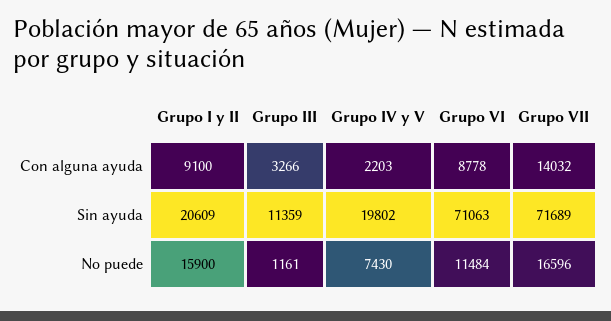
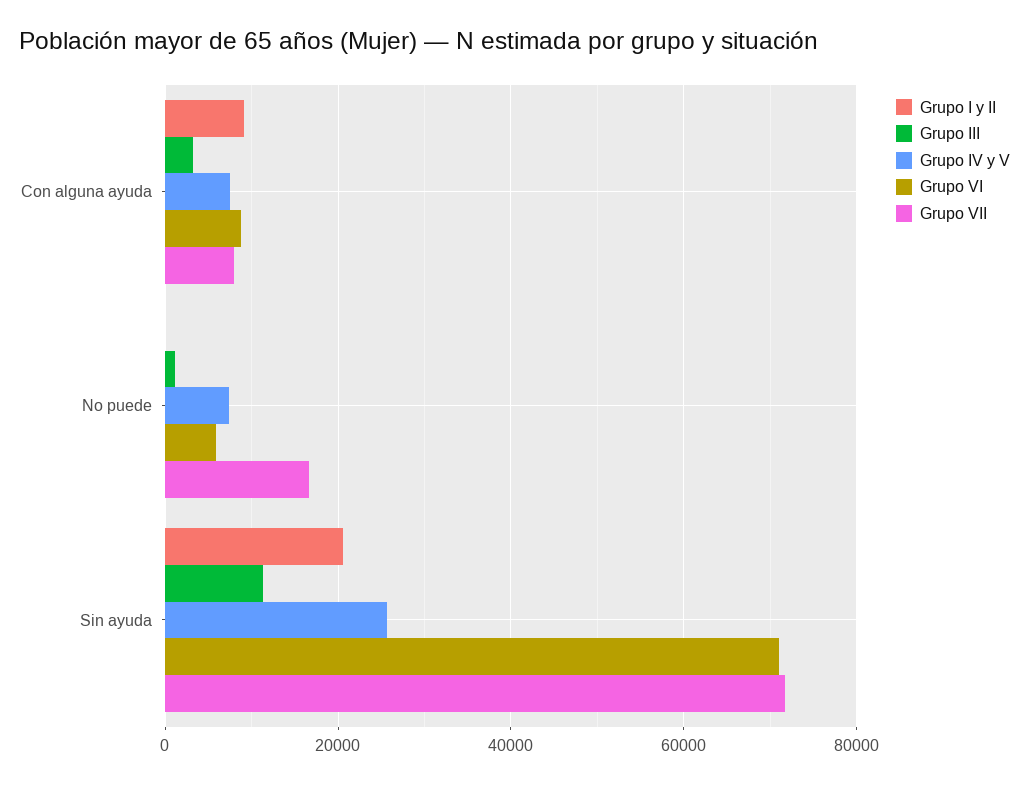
Grupo IV y V, Con alguna ayuda: 2203 -> 8000
Grupo VII, Con alguna ayuda: 14032 -> 8000
Grupo IV y V, Sin ayuda: 19802 -> 26000
Grupo I y II, No puede: 15900 -> 0
Grupo VI, No puede: 11484 -> 6000

